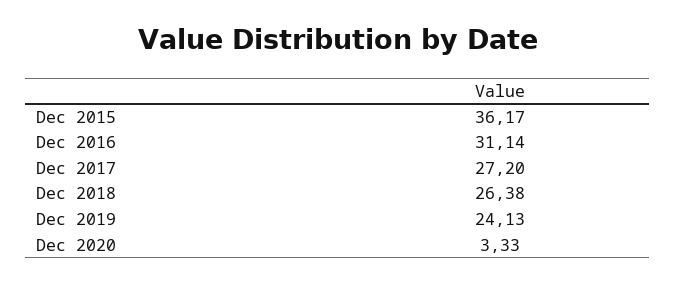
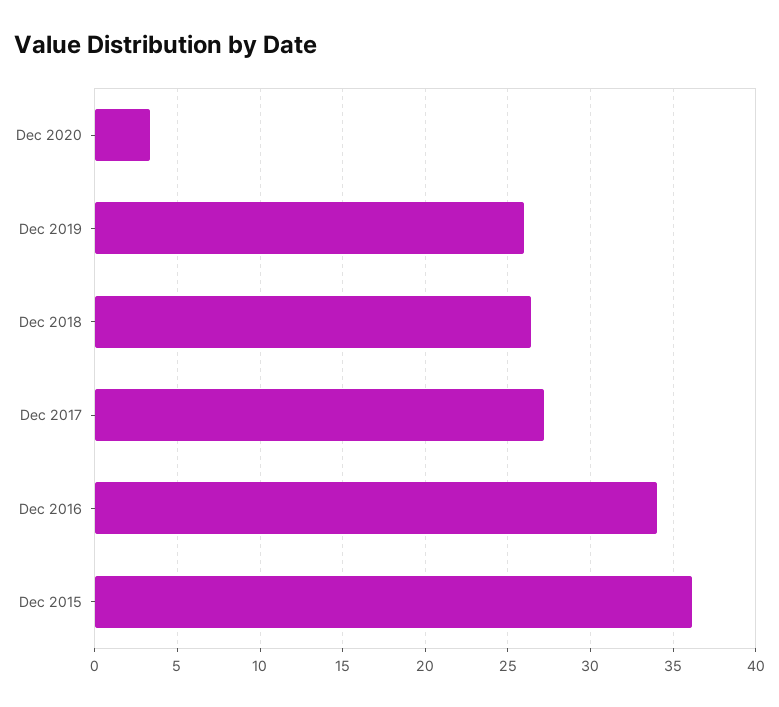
Dec 2016: 31.14 -> 34
Dec 2019: 24.13 -> 26

